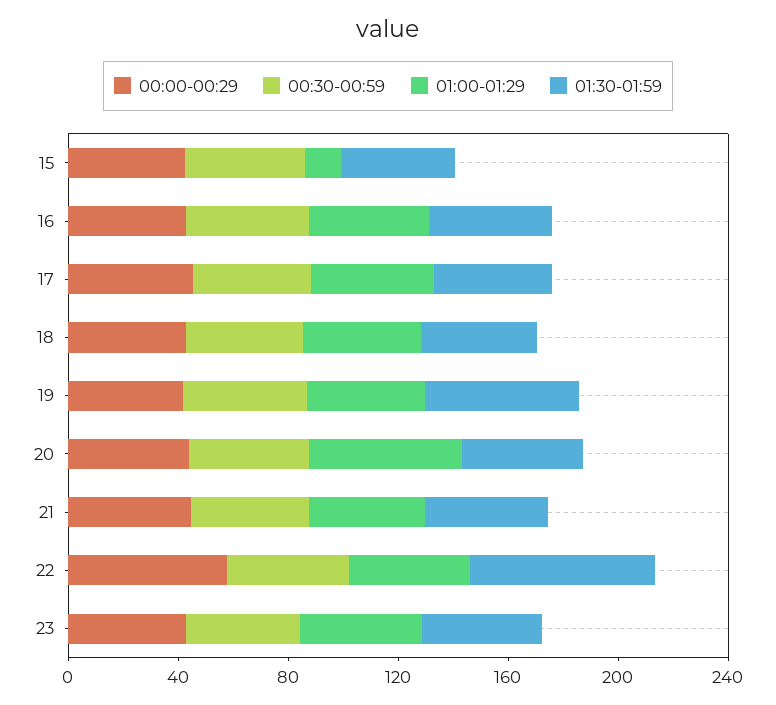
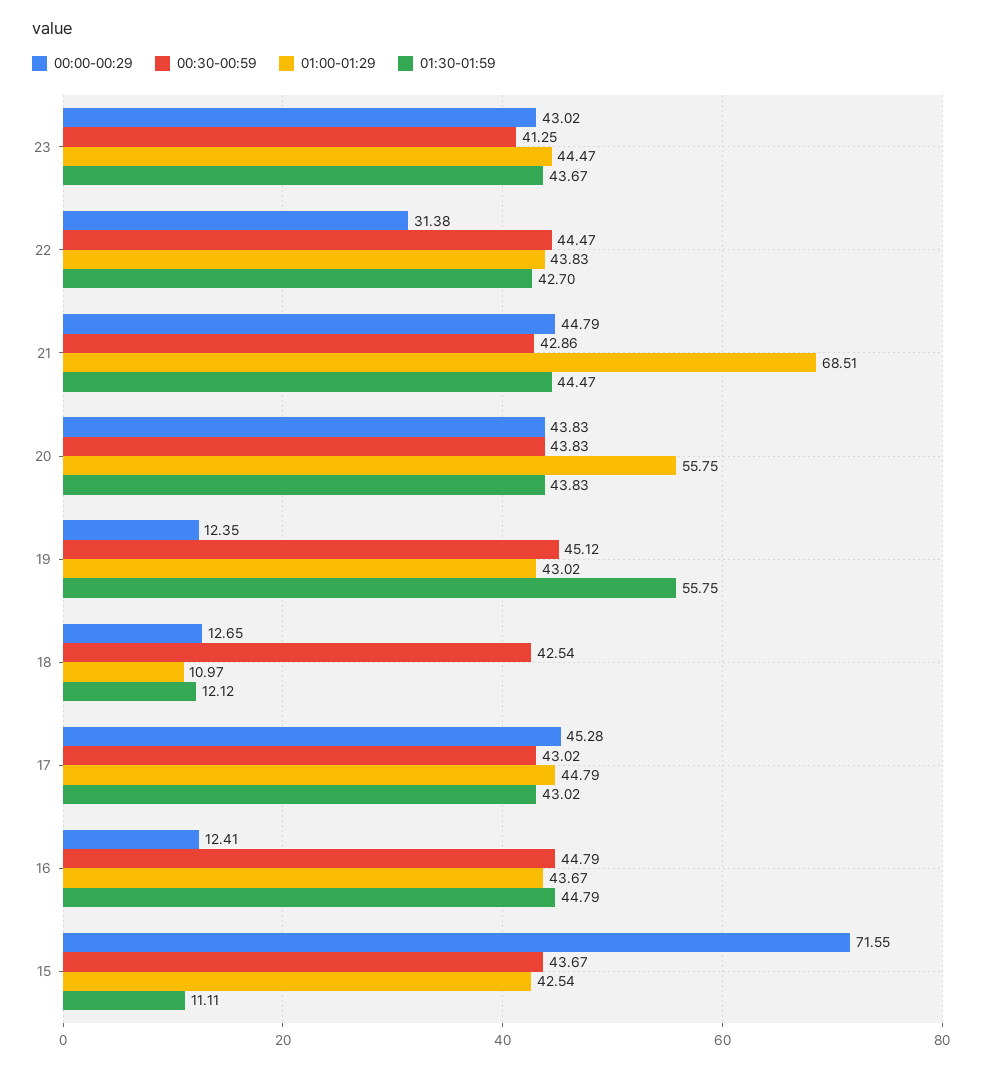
00:00-00:29, 15: 40 -> 71.55
01:00-01:29, 15: 10 -> 42.54
01:30-01:59, 15: 40 -> 11.11
00:00-00:29, 16: 40 -> 12.41
00:00-00:29, 18: 40 -> 12.65
01:00-01:29, 18: 40 -> 10.97
01:30-01:59, 18: 40 -> 12.12
00:00-00:29, 19: 40 -> 12.35
01:00-01:29, 21: 40 -> 68.51
00:00-00:29, 22: 60 -> 31.38
01:30-01:59, 22: 70 -> 42.7

